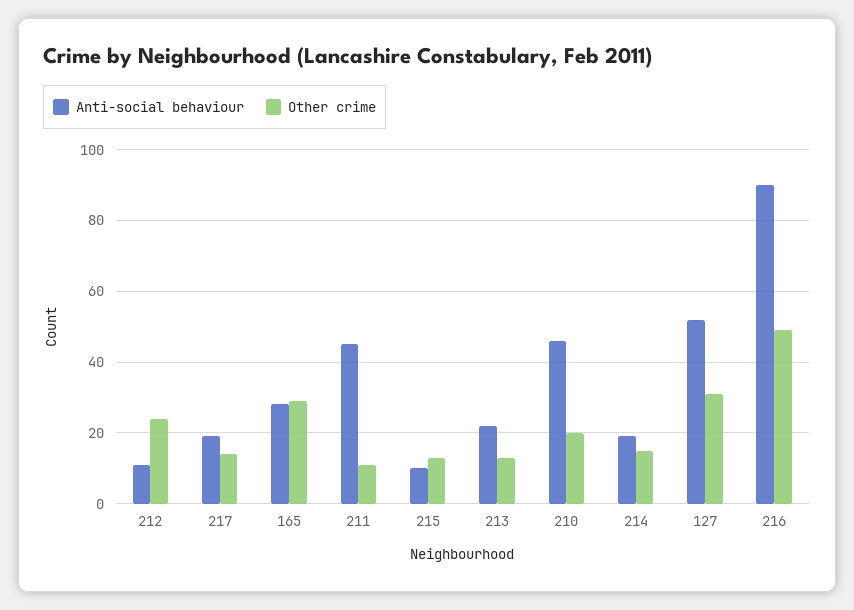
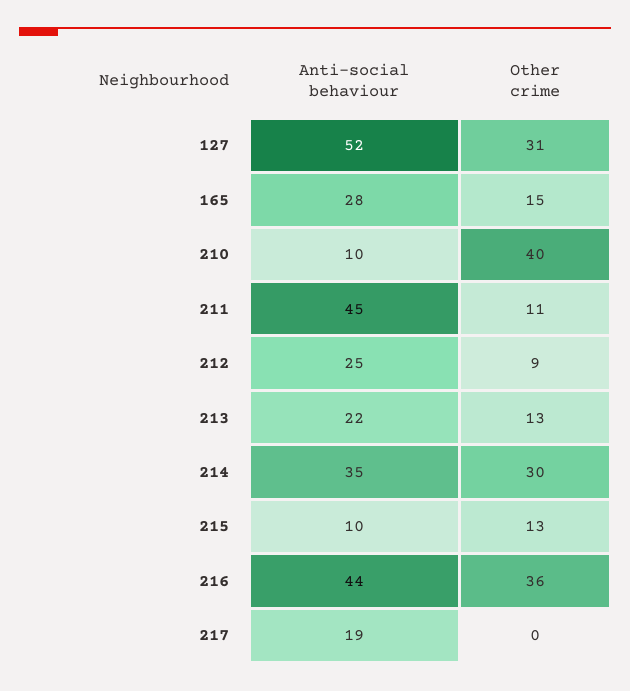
Anti-social behaviour, 212: 10 -> 25
Other crime, 212: 25 -> 9
Other crime, 217: 15 -> 0
Other crime, 165: 30 -> 15
Anti-social behaviour, 210: 45 -> 10
Other crime, 210: 20 -> 40
Anti-social behaviour, 214: 20 -> 35
Other crime, 214: 15 -> 30
Anti-social behaviour, 216: 90 -> 44
Other crime, 216: 50 -> 36

